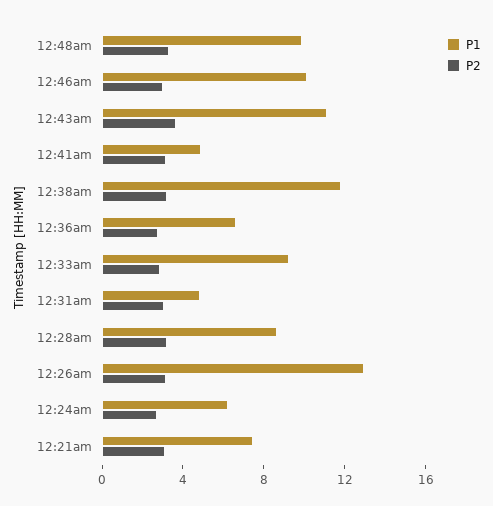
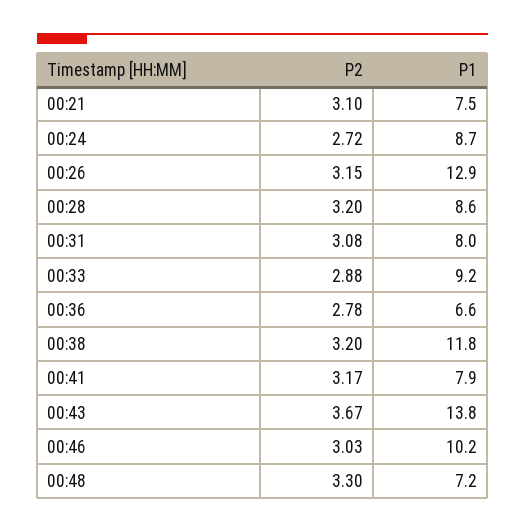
P1, 12:48am: 10 -> 7.2
P1, 12:43am: 11 -> 13.8
P1, 12:41am: 5 -> 7.9
P1, 12:31am: 5 -> 8
P1, 12:24am: 6 -> 8.7

